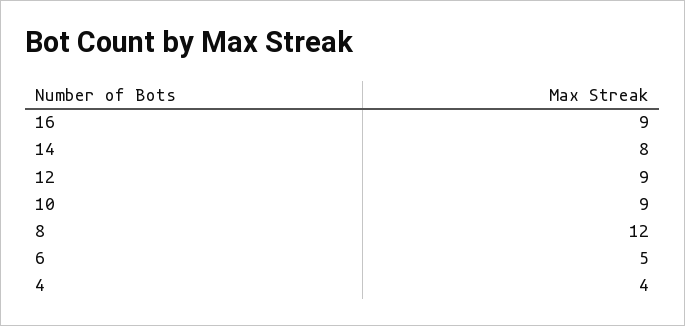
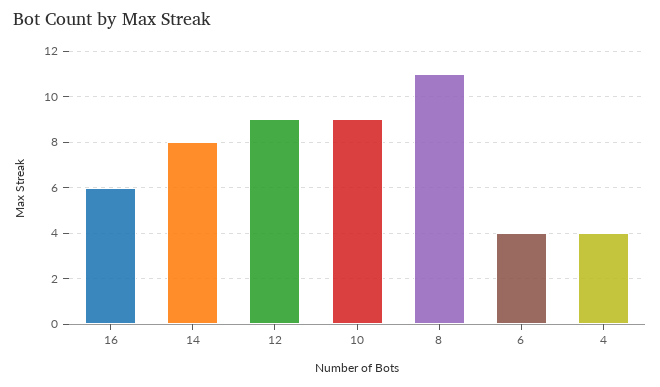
16: 9 -> 6
8: 12 -> 11
6: 5 -> 4

